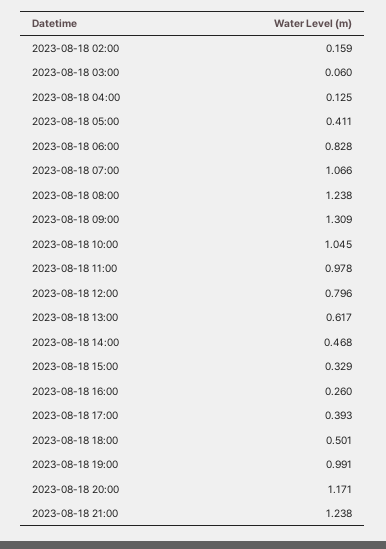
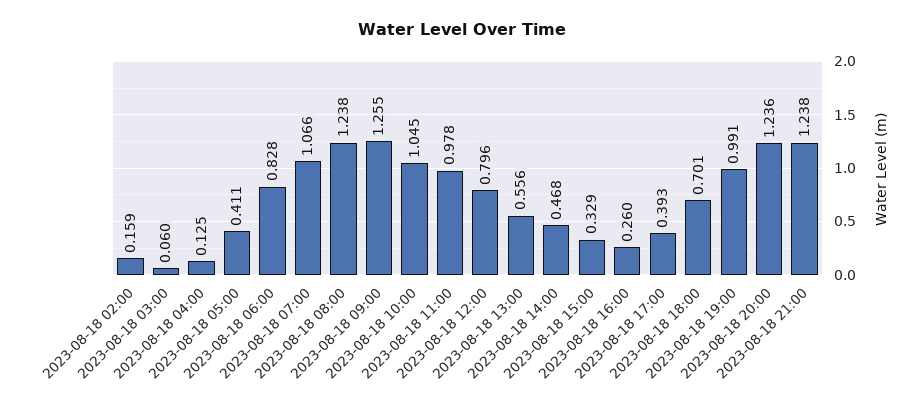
2023-08-18 09:00: 1.309 -> 1.255
2023-08-18 13:00: 0.617 -> 0.556
2023-08-18 18:00: 0.501 -> 0.701
2023-08-18 20:00: 1.171 -> 1.236

